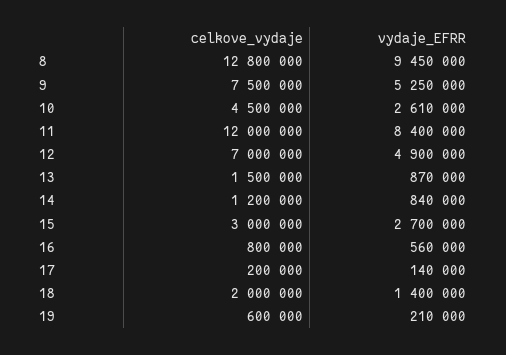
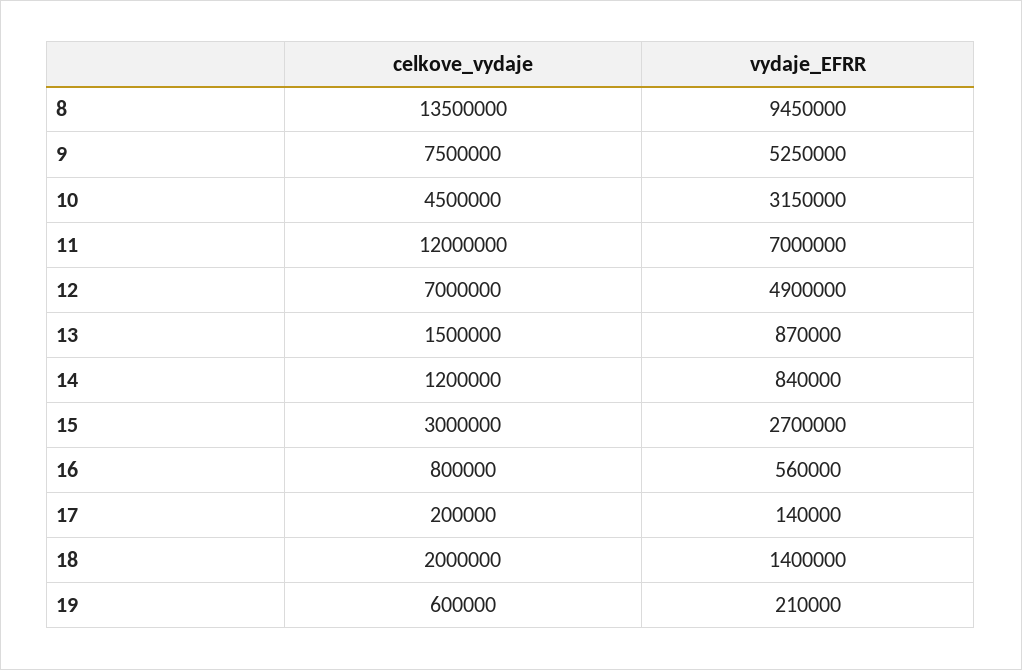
celkove_vydaje, 8: 12800000 -> 13500000
vydaje_EFRR, 10: 2610000 -> 3150000
vydaje_EFRR, 11: 8400000 -> 7000000

